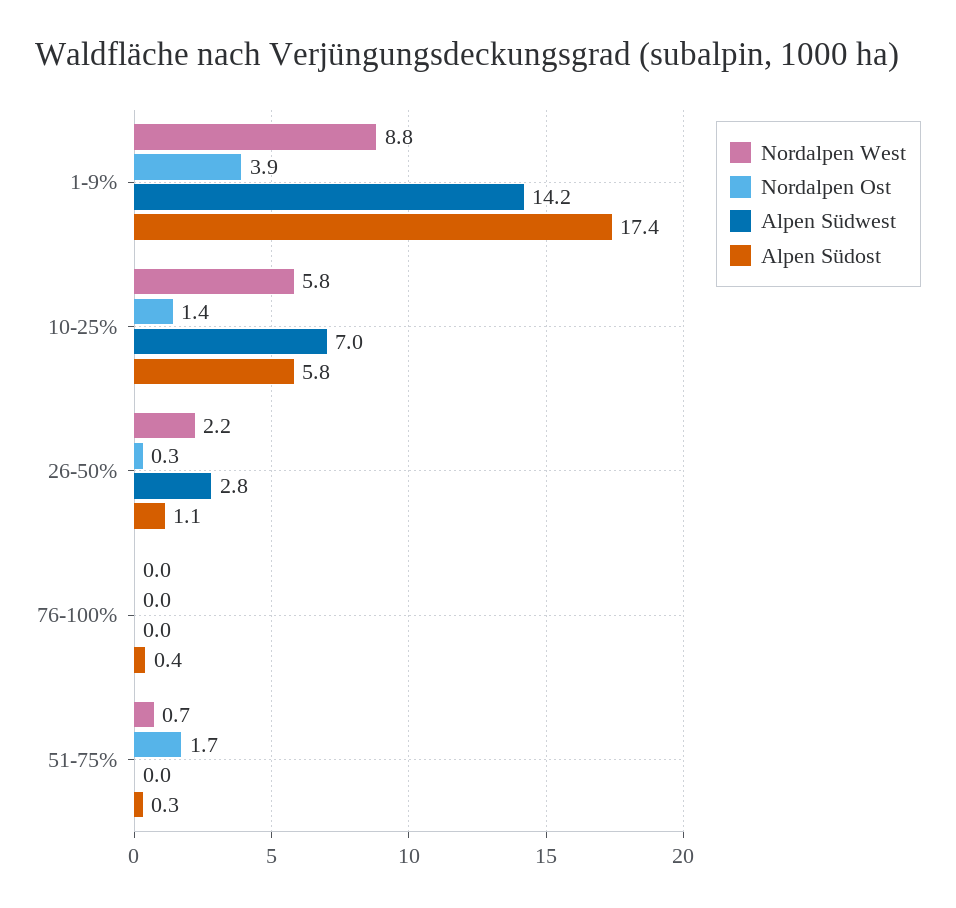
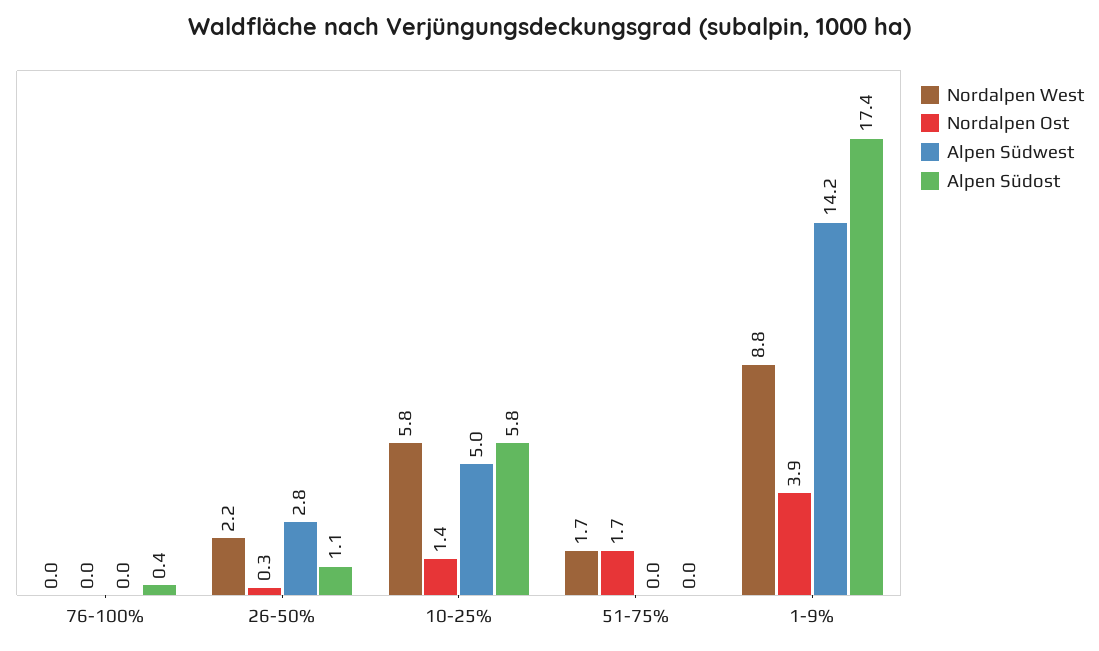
Alpen Südwest, 10-25%: 7 -> 5
Nordalpen West, 51-75%: 0.7 -> 1.7
Alpen Südost, 51-75%: 0.3 -> 0

